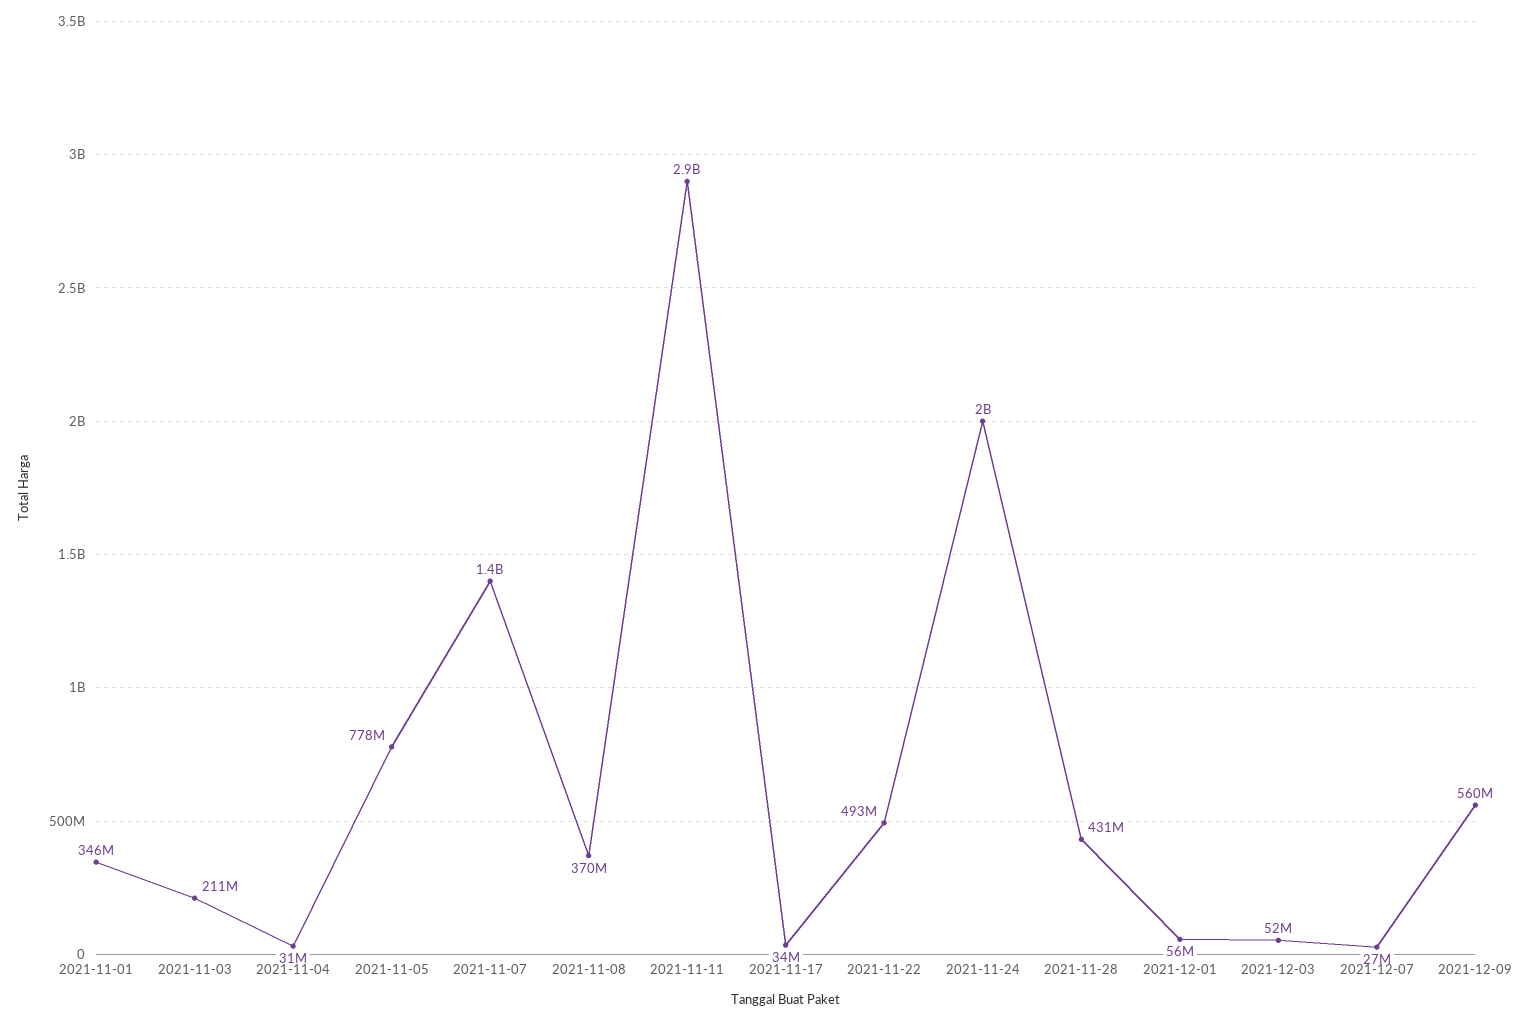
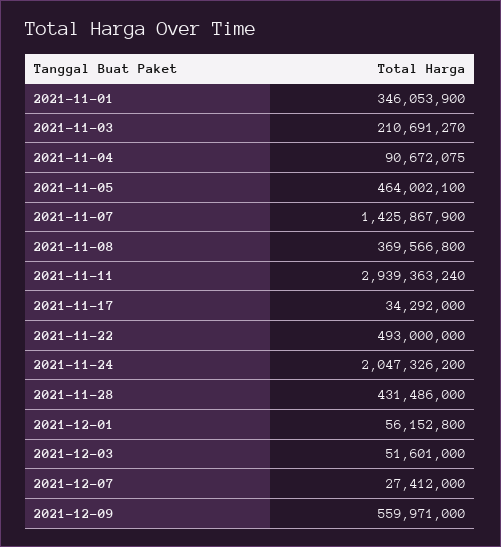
2021-11-04: 31000000 -> 90672075
2021-11-05: 778000000 -> 464002100

